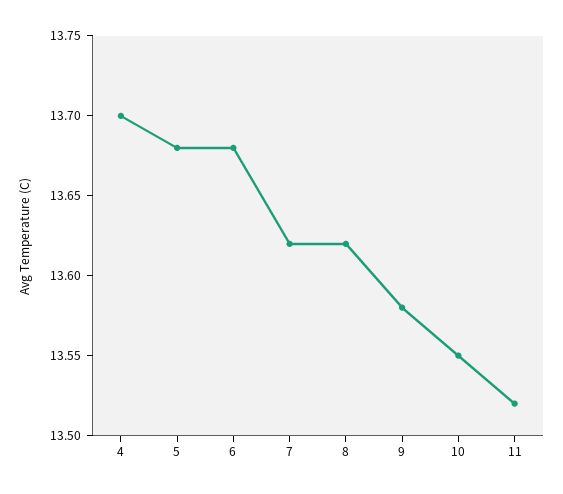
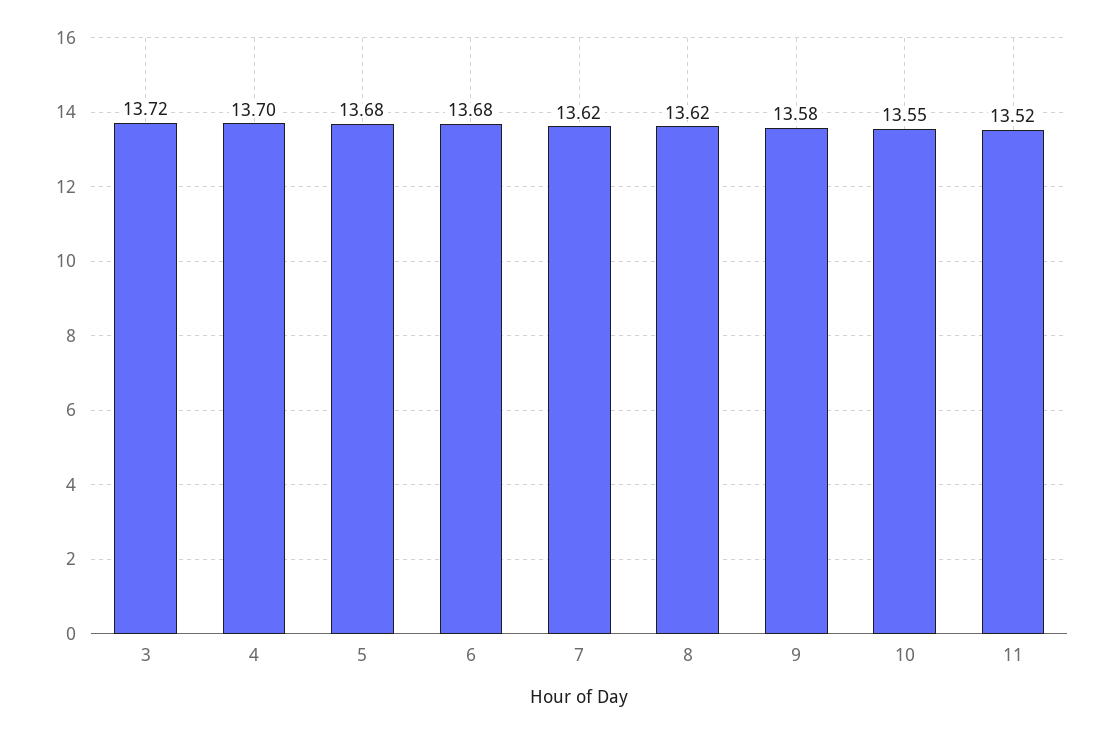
3: none -> 13.72

